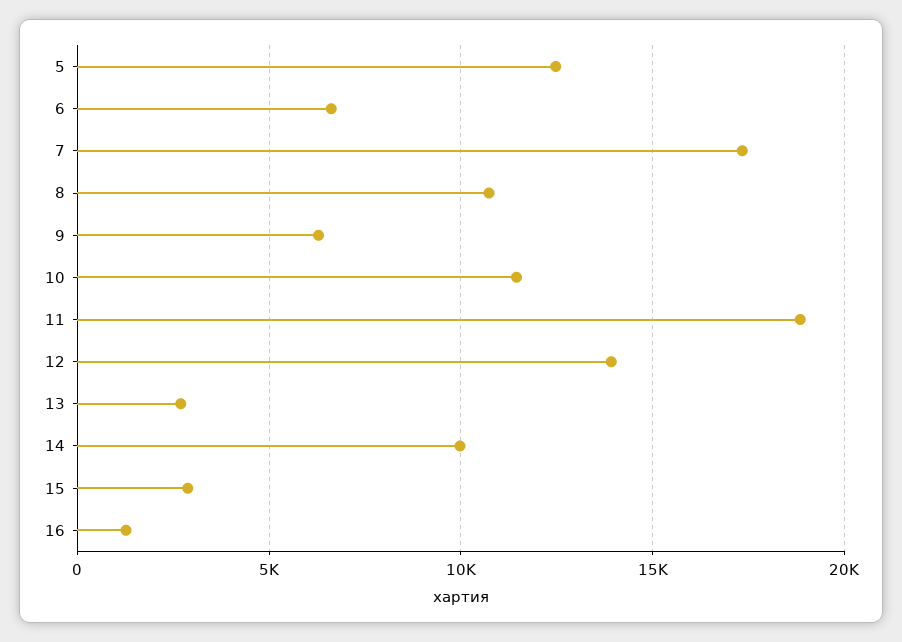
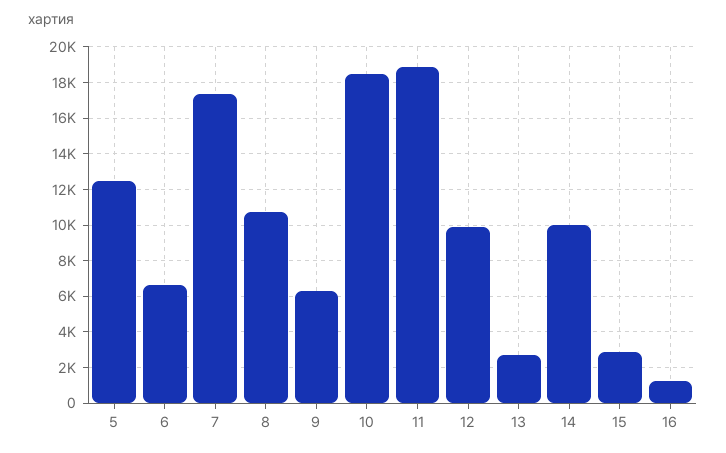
10: 11500 -> 18500
12: 14000 -> 10000

